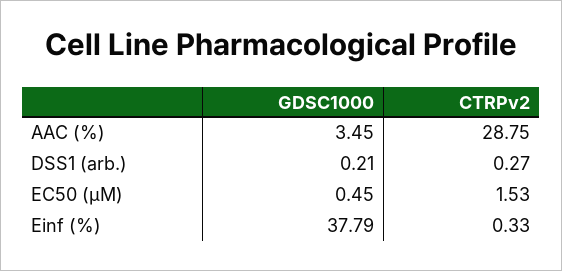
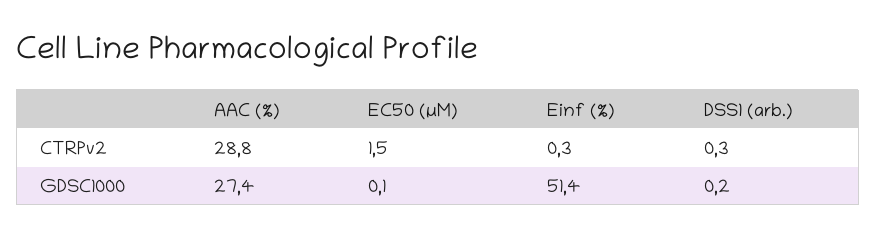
GDSC1000, AAC (%): 3.45 -> 27.4
GDSC1000, EC50 (µM): 0.45 -> 0.1
GDSC1000, Einf (%): 37.79 -> 51.4

